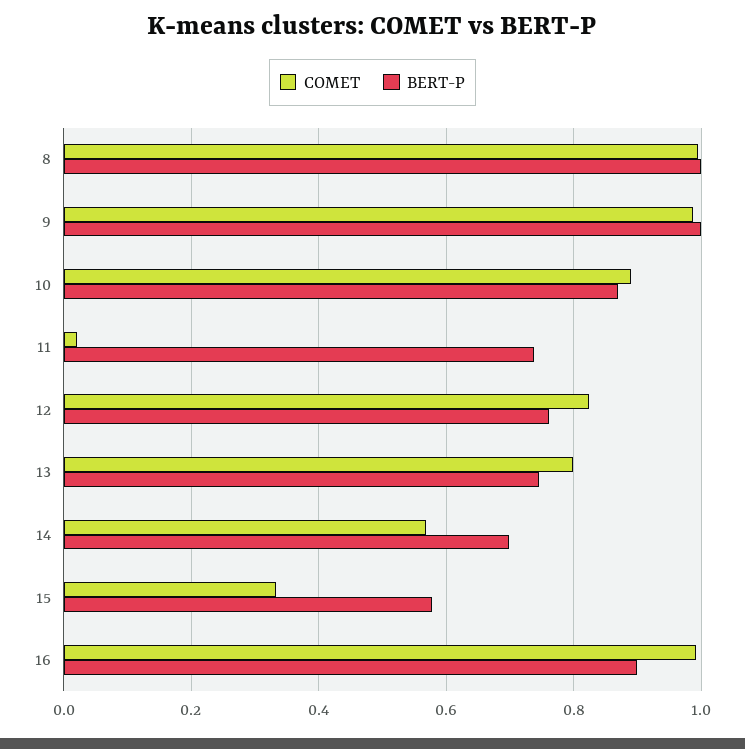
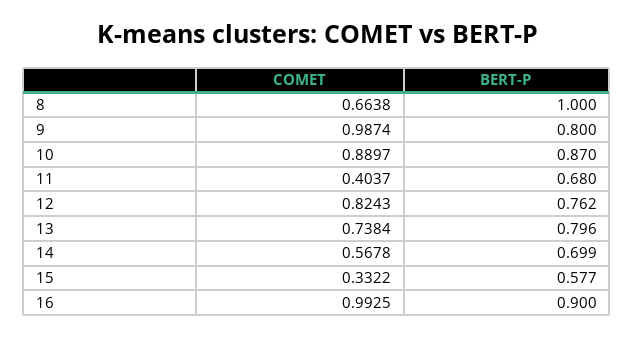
COMET, 8: 1 -> 0.6638
BERT-P, 9: 1 -> 0.8
COMET, 11: 0.02 -> 0.4037
BERT-P, 11: 0.74 -> 0.68
COMET, 13: 0.8 -> 0.7384
BERT-P, 13: 0.74 -> 0.796

